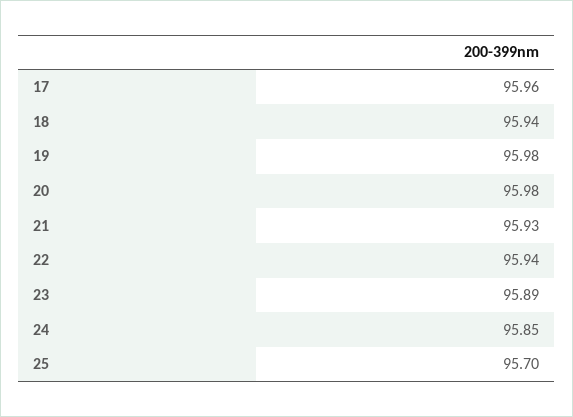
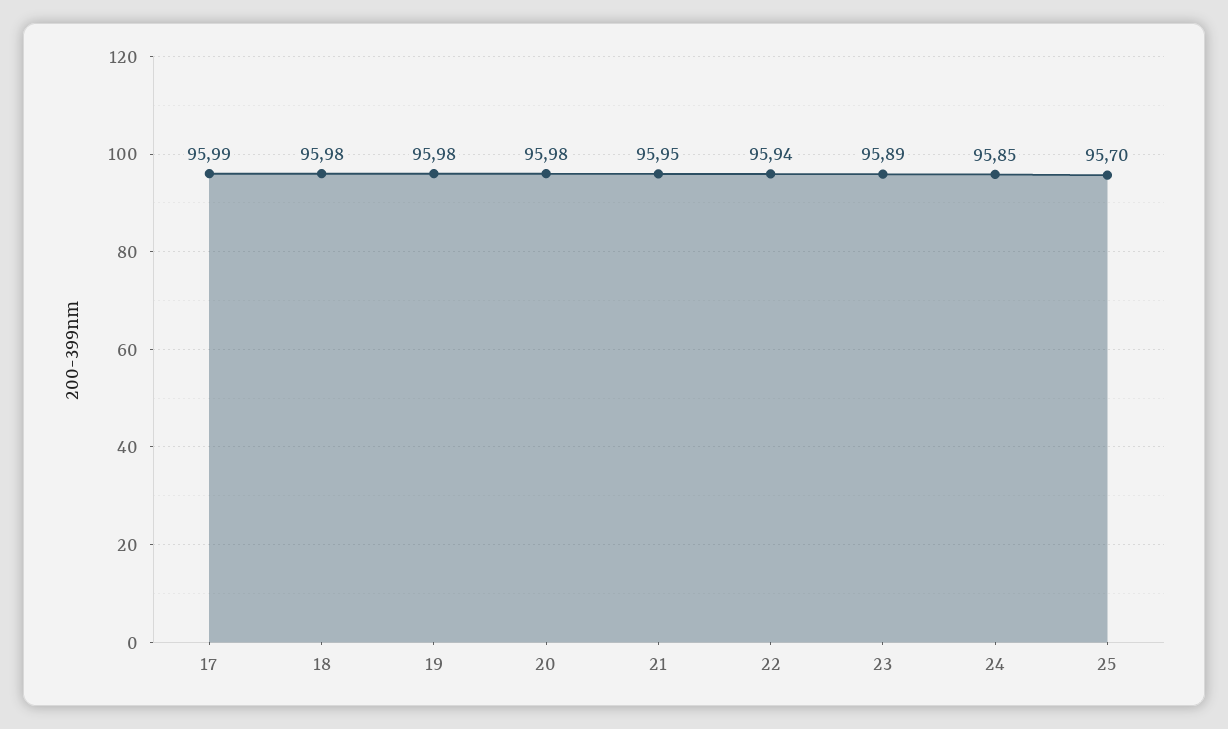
17: 95.96 -> 95.99
18: 95.94 -> 95.98
21: 95.93 -> 95.95

